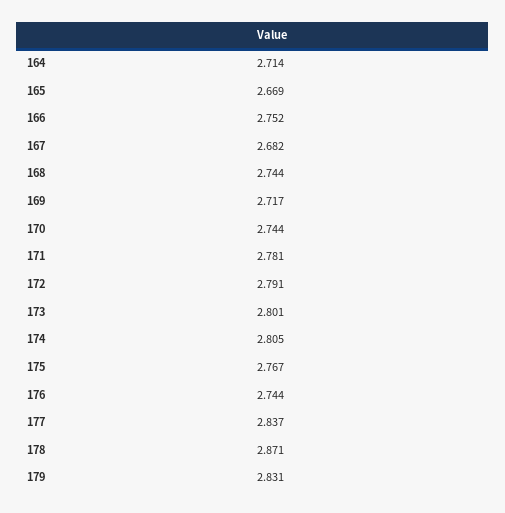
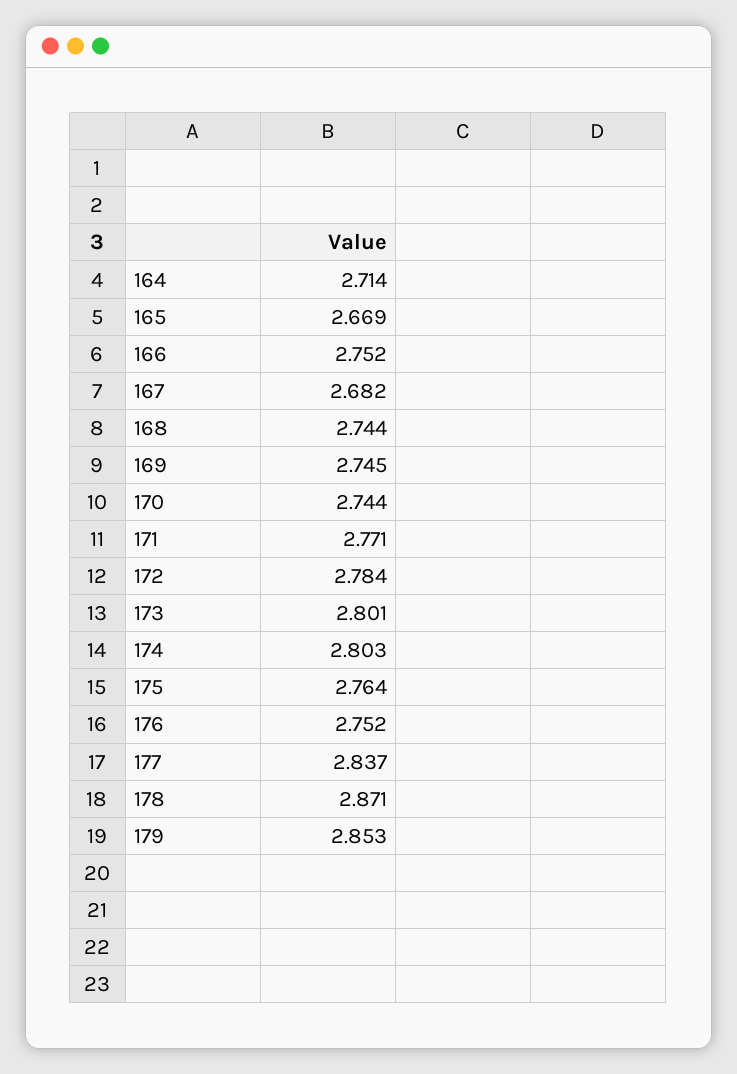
169: 2.717 -> 2.745
171: 2.781 -> 2.771
172: 2.791 -> 2.784
174: 2.805 -> 2.803
175: 2.767 -> 2.764
176: 2.744 -> 2.752
179: 2.831 -> 2.853

